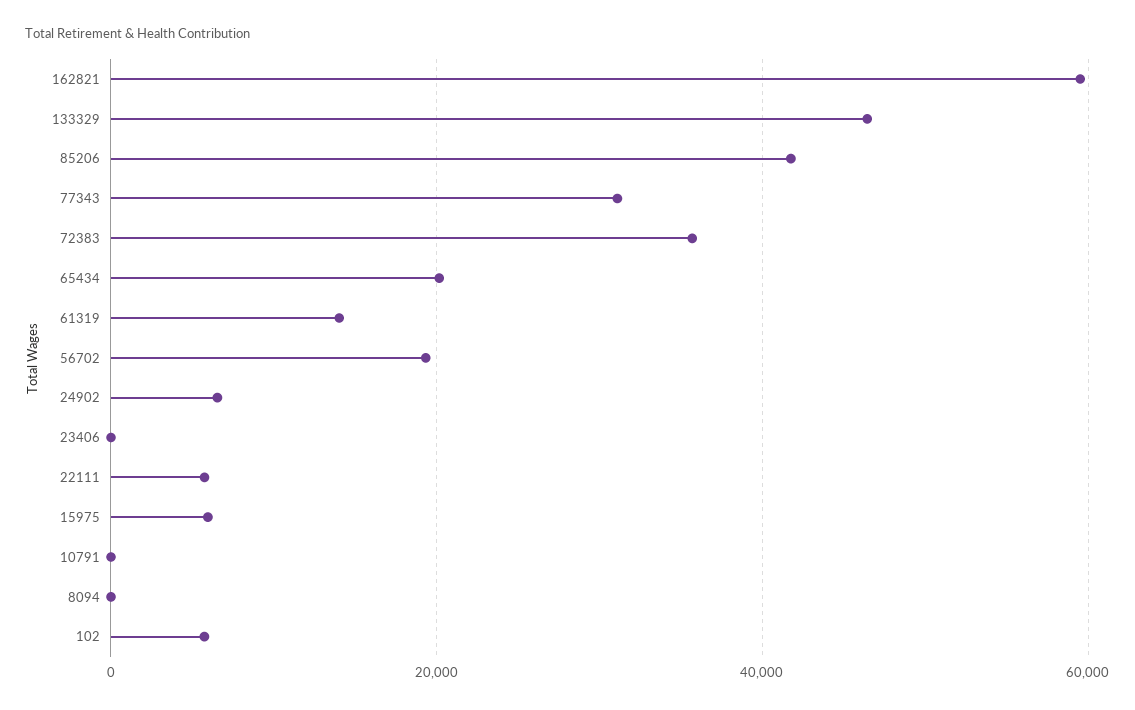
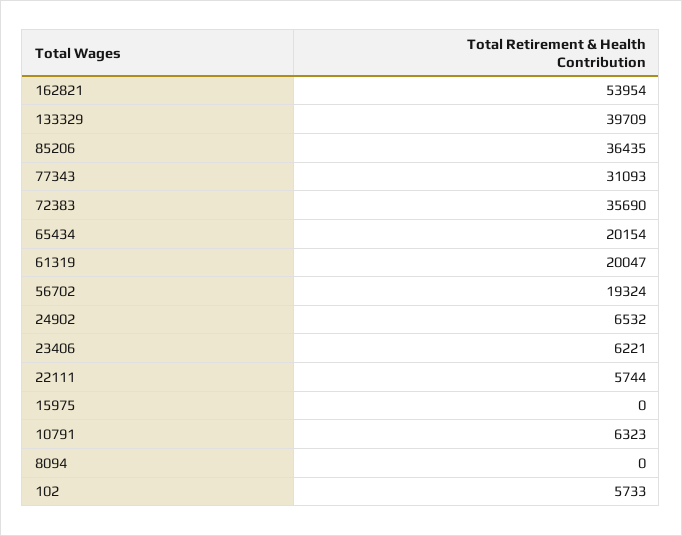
162821: 60000 -> 53954
133329: 46000 -> 39709
85206: 42000 -> 36435
61319: 14000 -> 20047
23406: 0 -> 6221
15975: 6000 -> 0
10791: 0 -> 6323

